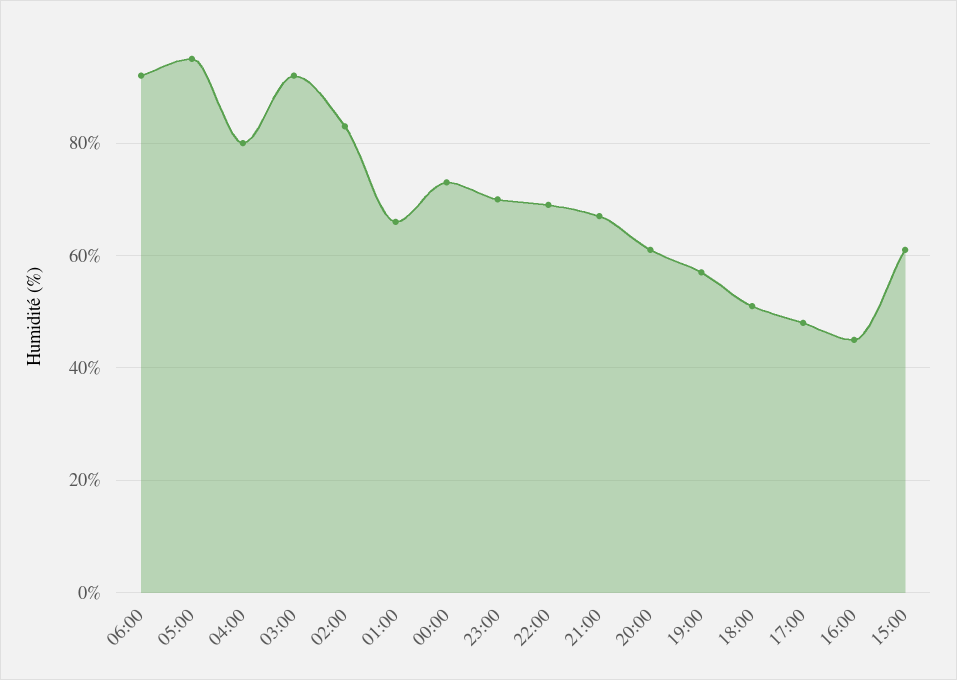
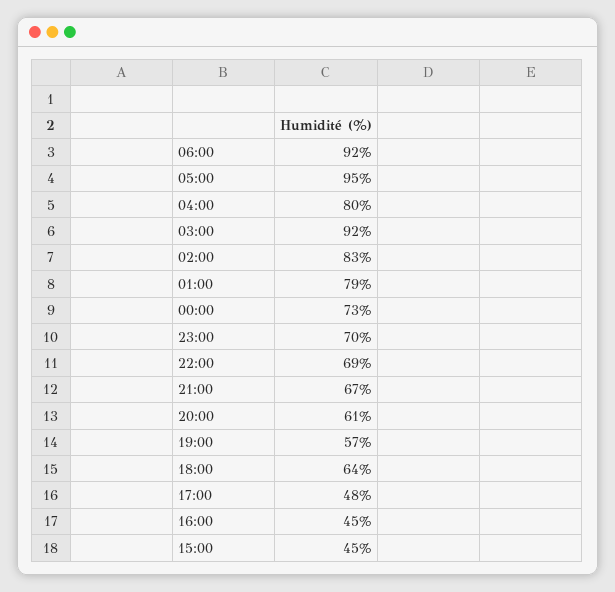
01:00: 65 -> 79
18:00: 50 -> 64
15:00: 60 -> 45

